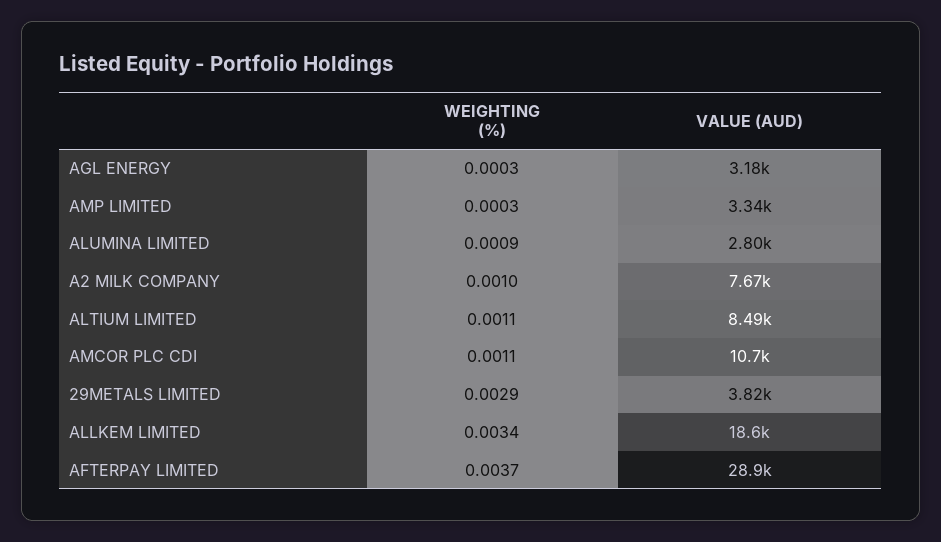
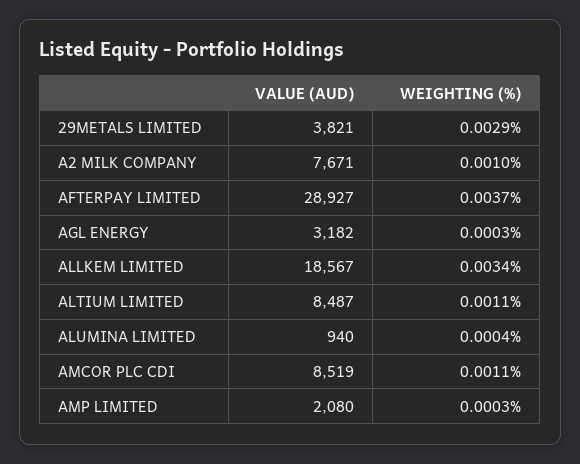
VALUE (AUD), AMP LIMITED: 3340 -> 2080
WEIGHTING (%), ALUMINA LIMITED: 0.0009 -> 0.0004
VALUE (AUD), ALUMINA LIMITED: 2800 -> 940
VALUE (AUD), AMCOR PLC CDI: 10700 -> 8519

